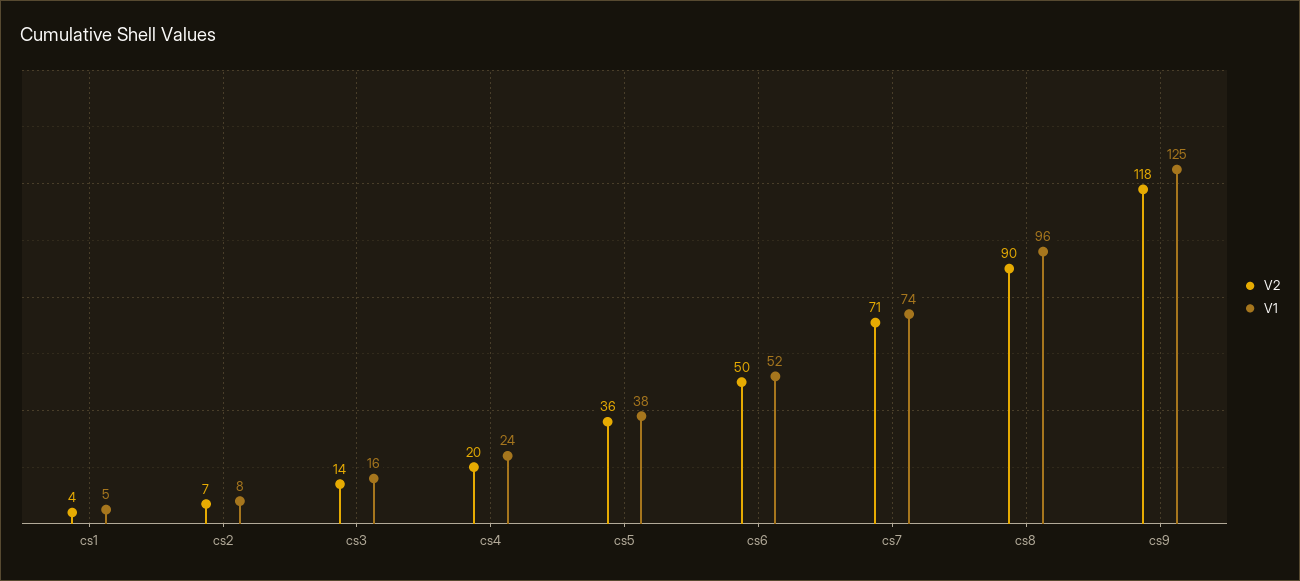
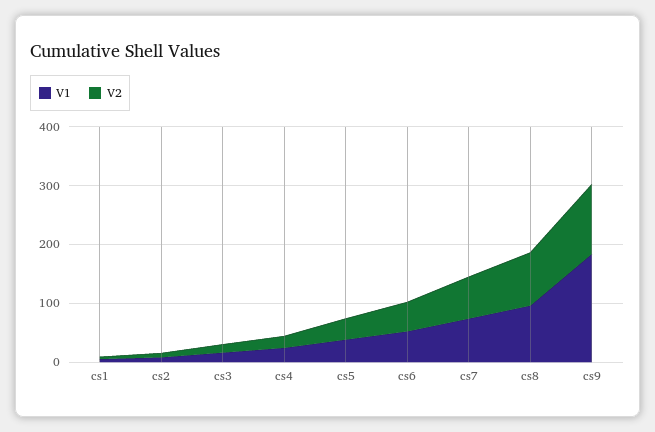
V1, cs9: 125 -> 180

